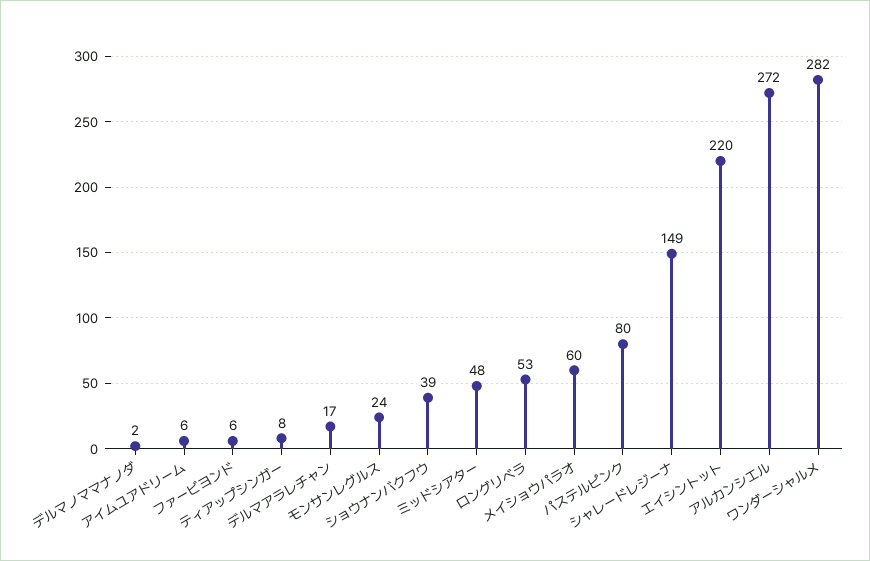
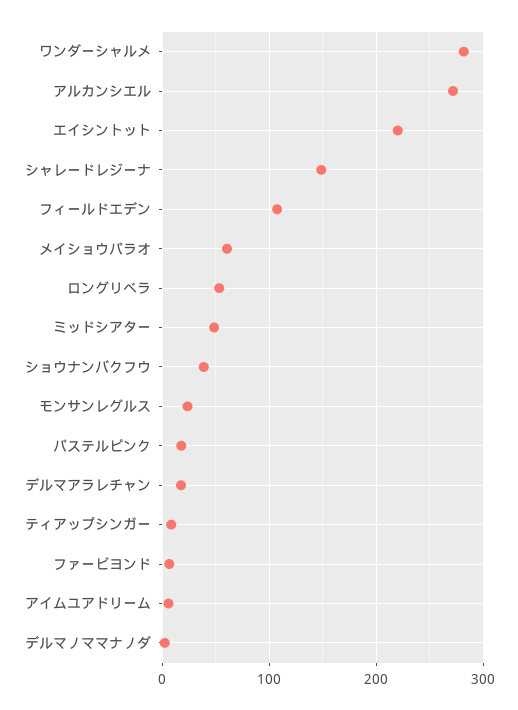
パステルピンク: 80 -> 20
フィールドエデン: none -> 110

